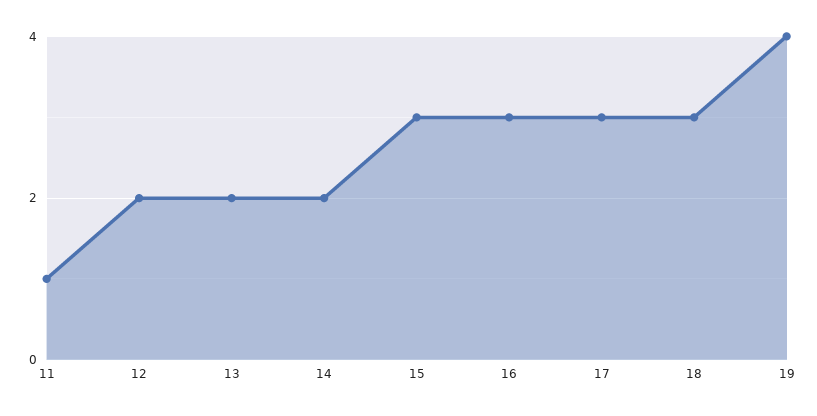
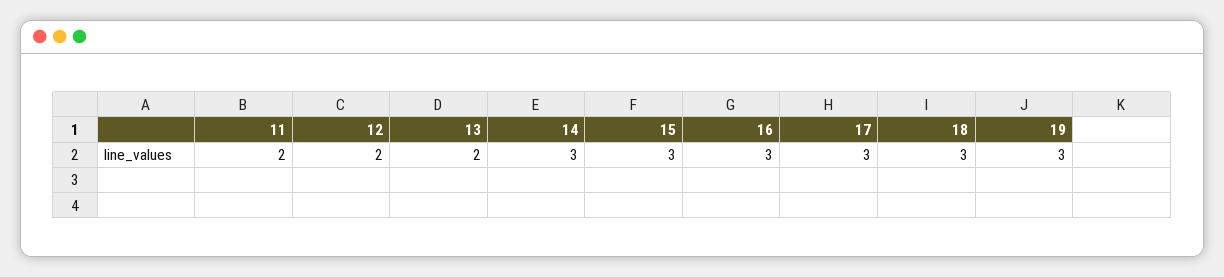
11: 1 -> 2
14: 2 -> 3
19: 4 -> 3

